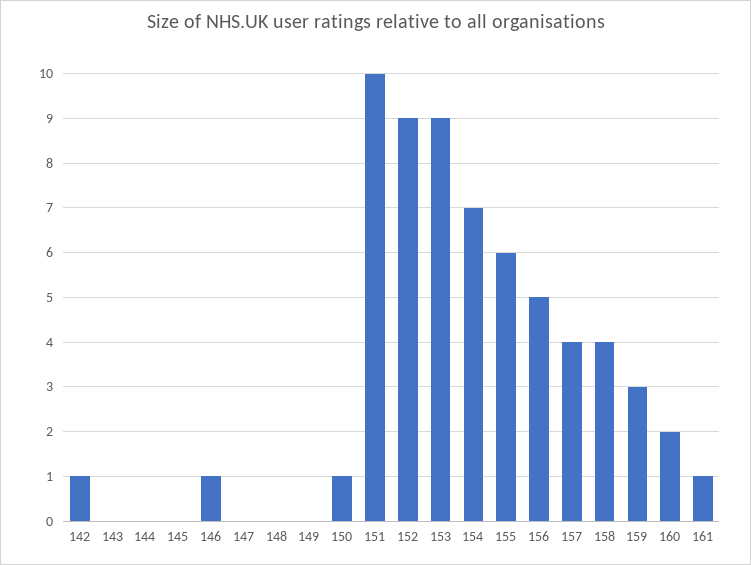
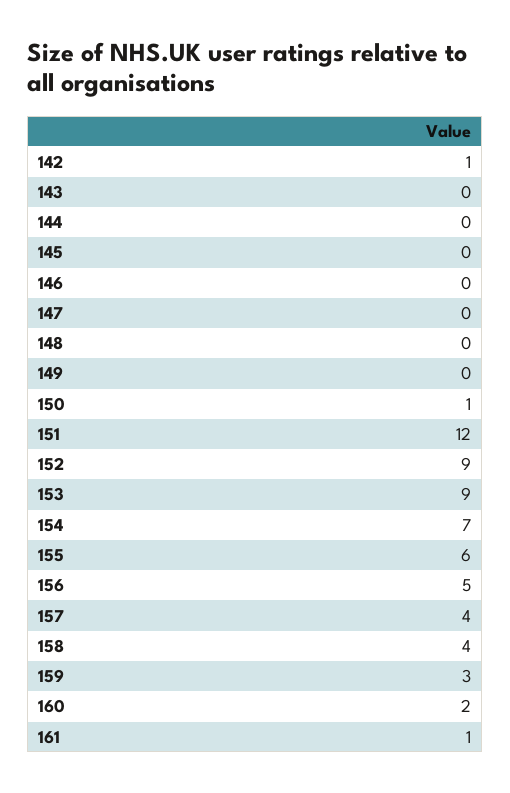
146: 1 -> 0
151: 10 -> 12

